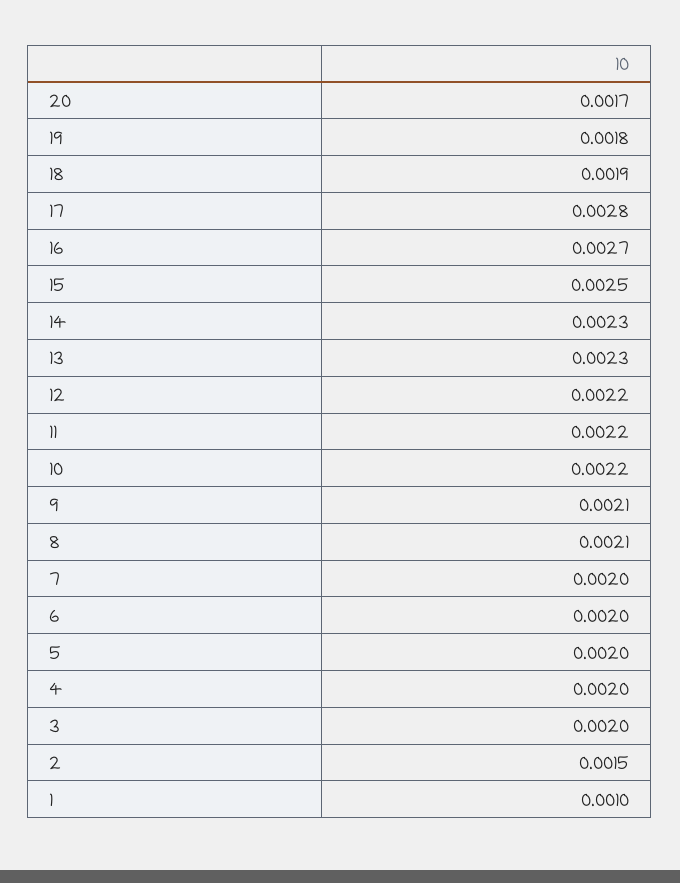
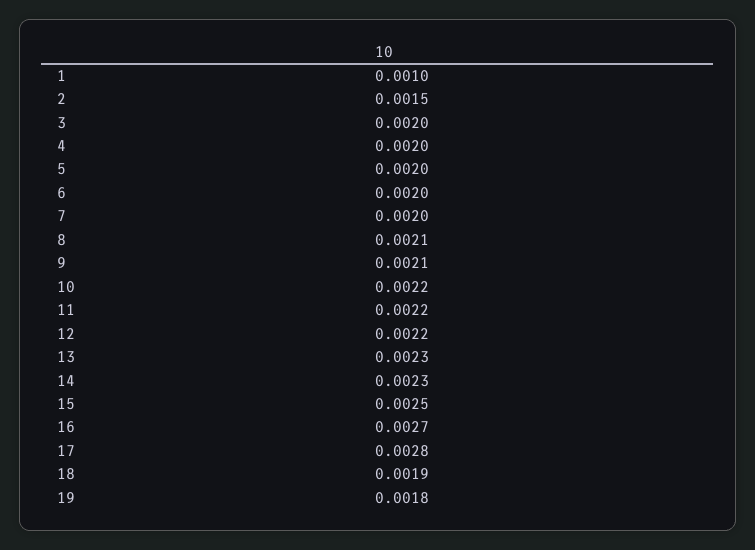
20: 0.0017 -> none

